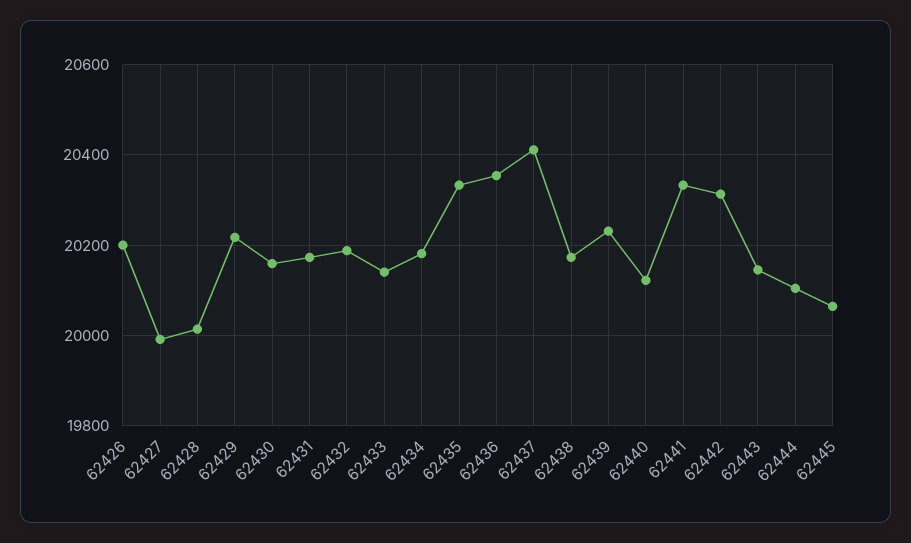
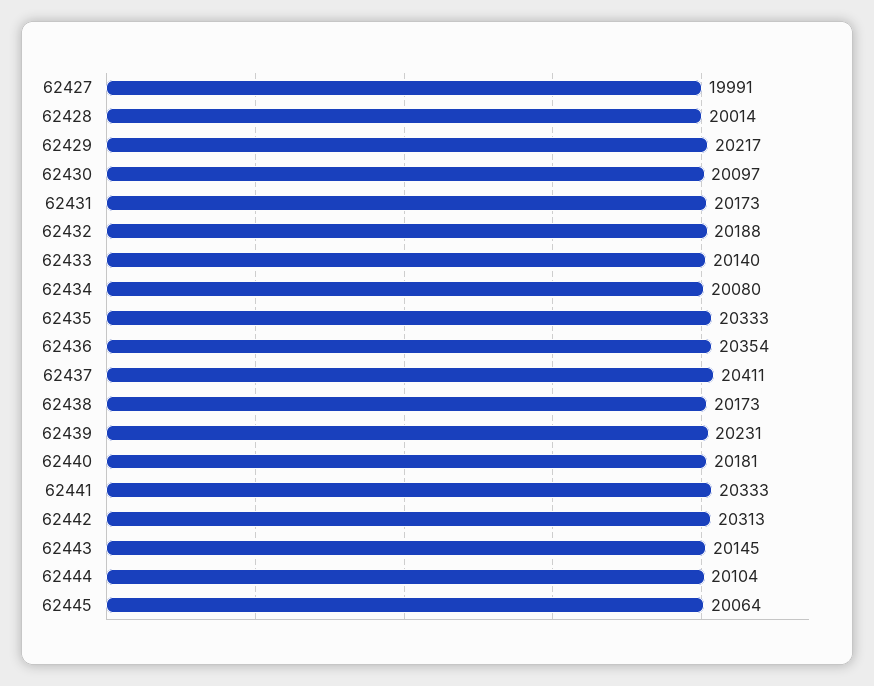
62426: 20200 -> none
62430: 20160 -> 20097
62434: 20180 -> 20080
62440: 20120 -> 20181

